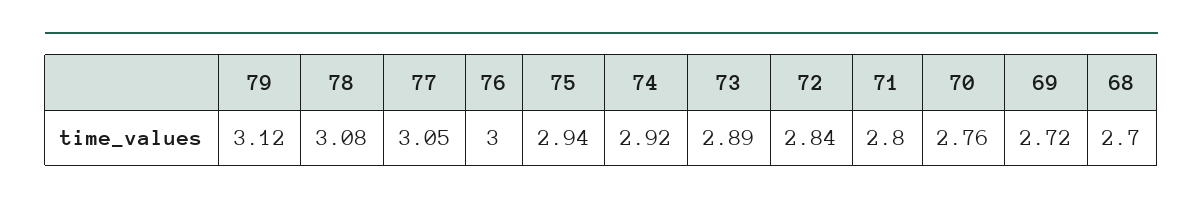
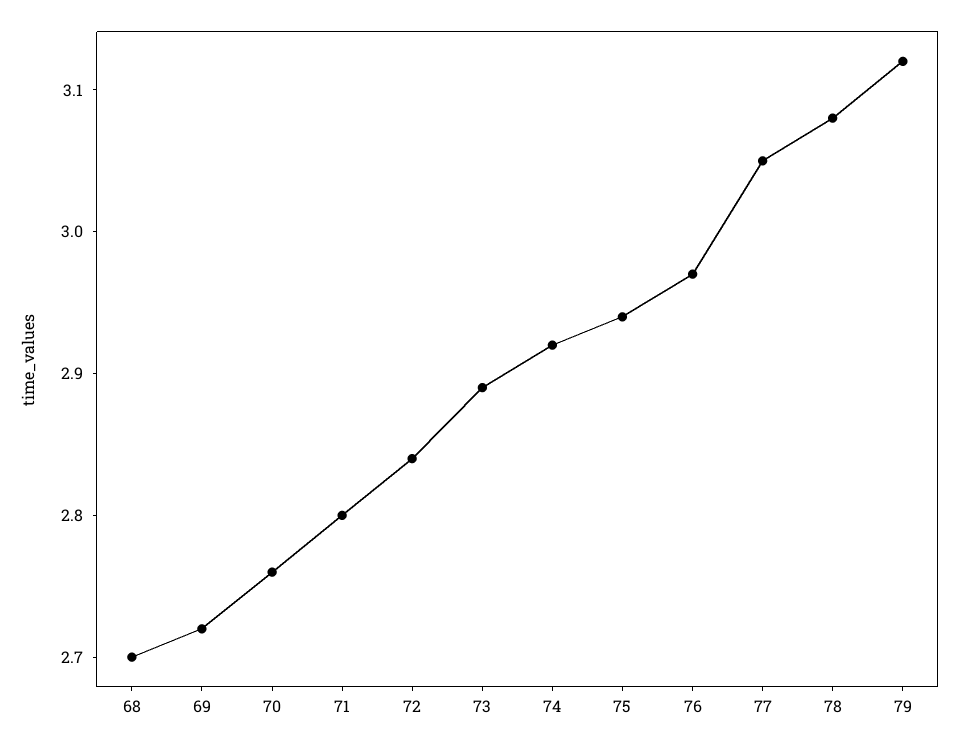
76: 3 -> 2.97

